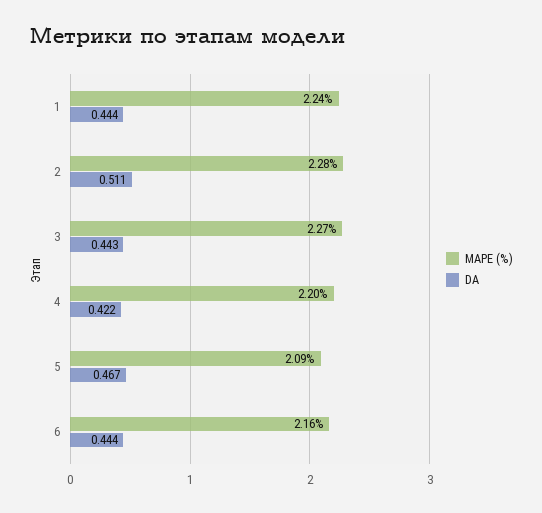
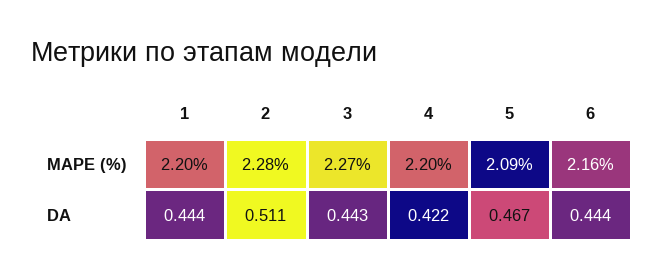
MAPE (%), 1: 2.24 -> 2.2

